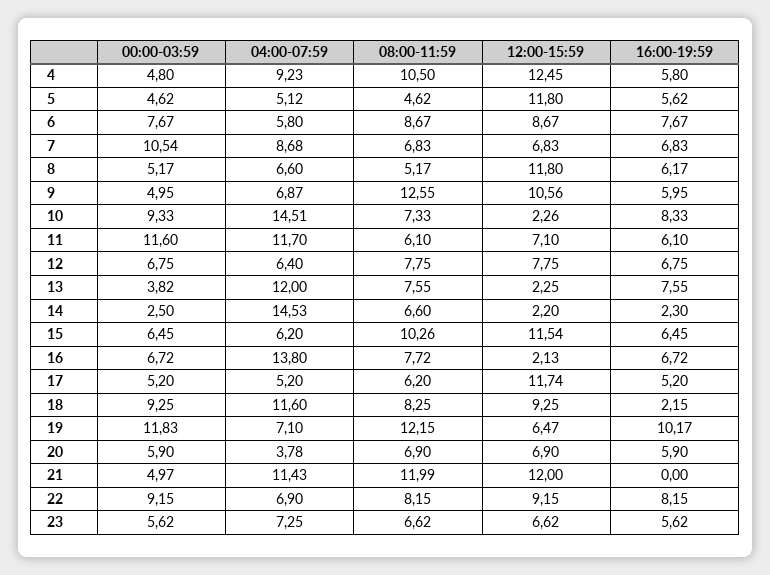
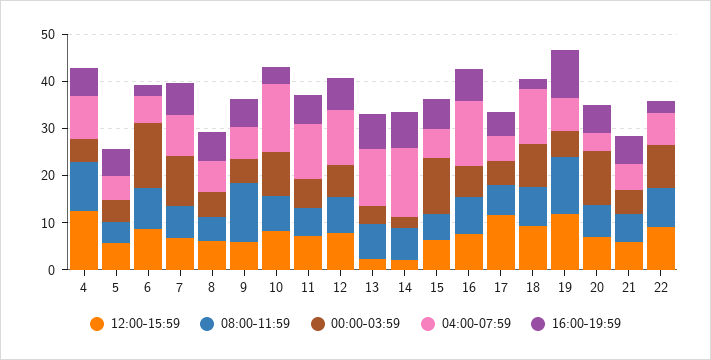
12:00-15:59, 5: 11.8 -> 6
00:00-03:59, 6: 7.67 -> 14
16:00-19:59, 6: 7.67 -> 2
12:00-15:59, 8: 11.8 -> 6
12:00-15:59, 9: 10.56 -> 6
12:00-15:59, 10: 2.26 -> 8
16:00-19:59, 10: 8.33 -> 4
00:00-03:59, 11: 11.6 -> 6
04:00-07:59, 12: 6.4 -> 12
16:00-19:59, 14: 2.3 -> 8
00:00-03:59, 15: 6.45 -> 12
08:00-11:59, 15: 10.26 -> 6
12:00-15:59, 15: 11.54 -> 6
12:00-15:59, 16: 2.13 -> 8
00:00-03:59, 19: 11.83 -> 6
12:00-15:59, 19: 6.47 -> 12
00:00-03:59, 20: 5.9 -> 12
04:00-07:59, 21: 11.43 -> 6
08:00-11:59, 21: 11.99 -> 6
12:00-15:59, 21: 12 -> 6
16:00-19:59, 21: 0 -> 6
16:00-19:59, 22: 8.15 -> 2
00:00-03:59, 23: 5.62 -> none
04:00-07:59, 23: 7.25 -> none
08:00-11:59, 23: 6.62 -> none
12:00-15:59, 23: 6.62 -> none
16:00-19:59, 23: 5.62 -> none

